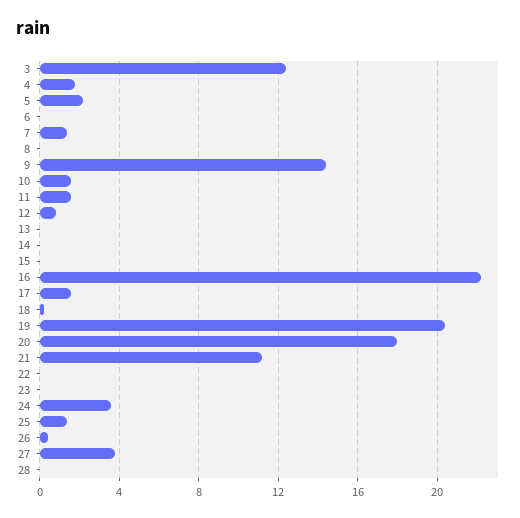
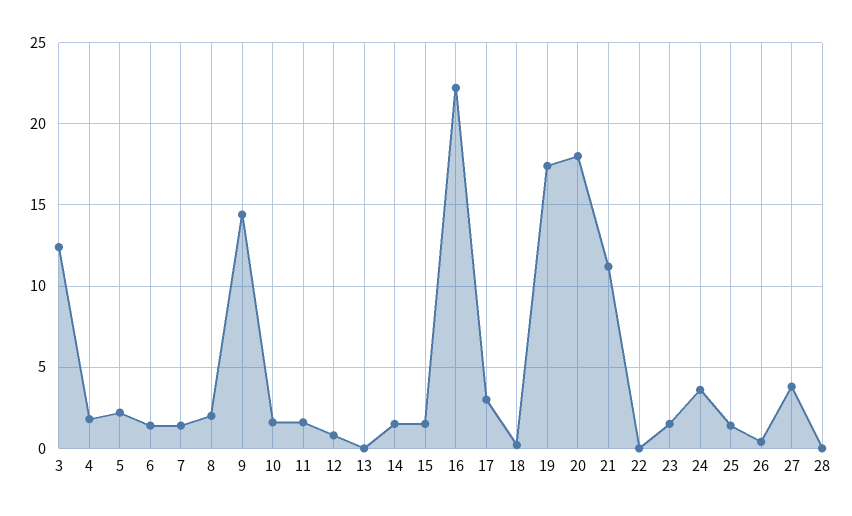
6: 0 -> 1.5
8: 0 -> 2
14: 0 -> 1.5
15: 0 -> 1.5
17: 1.5 -> 3
19: 20.5 -> 17.5
23: 0 -> 1.5

